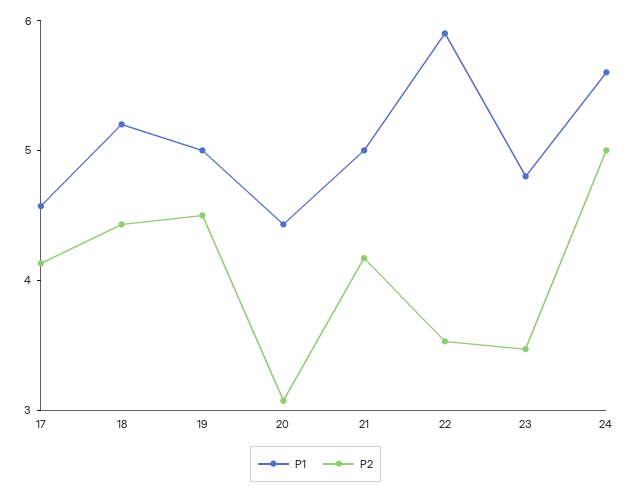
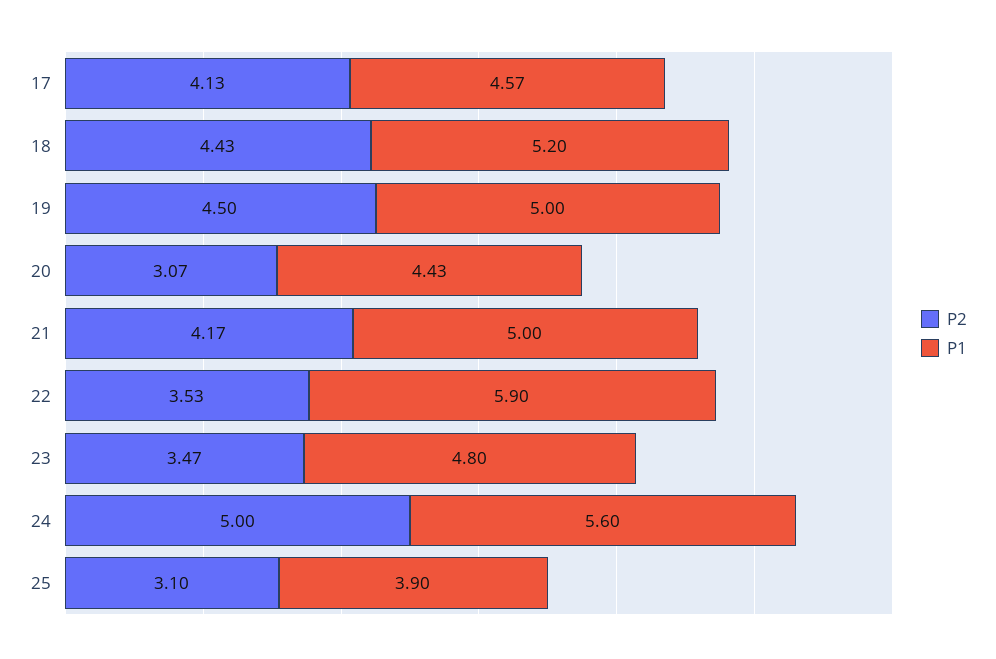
P2, 25: none -> 3.1
P1, 25: none -> 3.9

